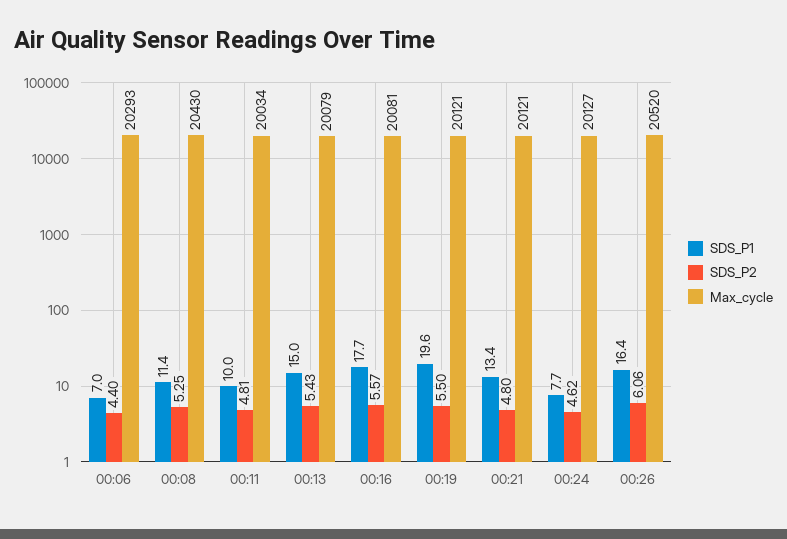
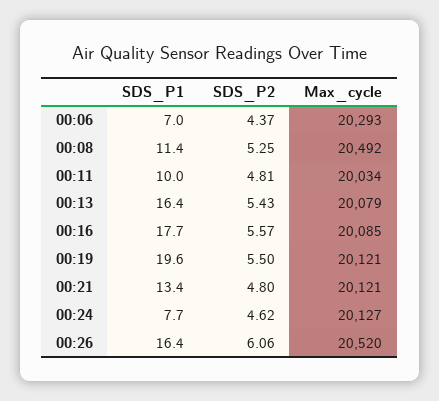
SDS_P2, 00:06: 4.4 -> 4.37
Max_cycle, 00:08: 20430 -> 20492
SDS_P1, 00:13: 15 -> 16.4
Max_cycle, 00:16: 20081 -> 20085

